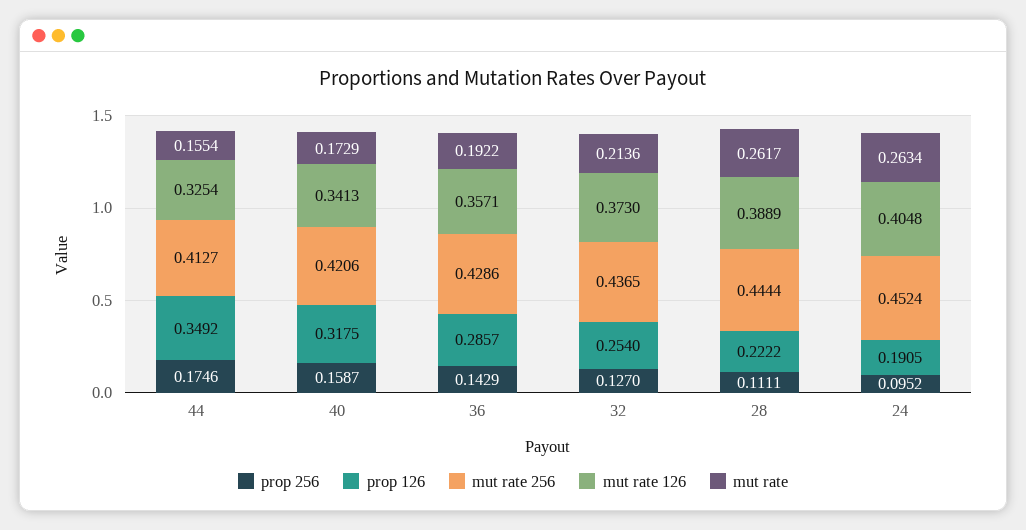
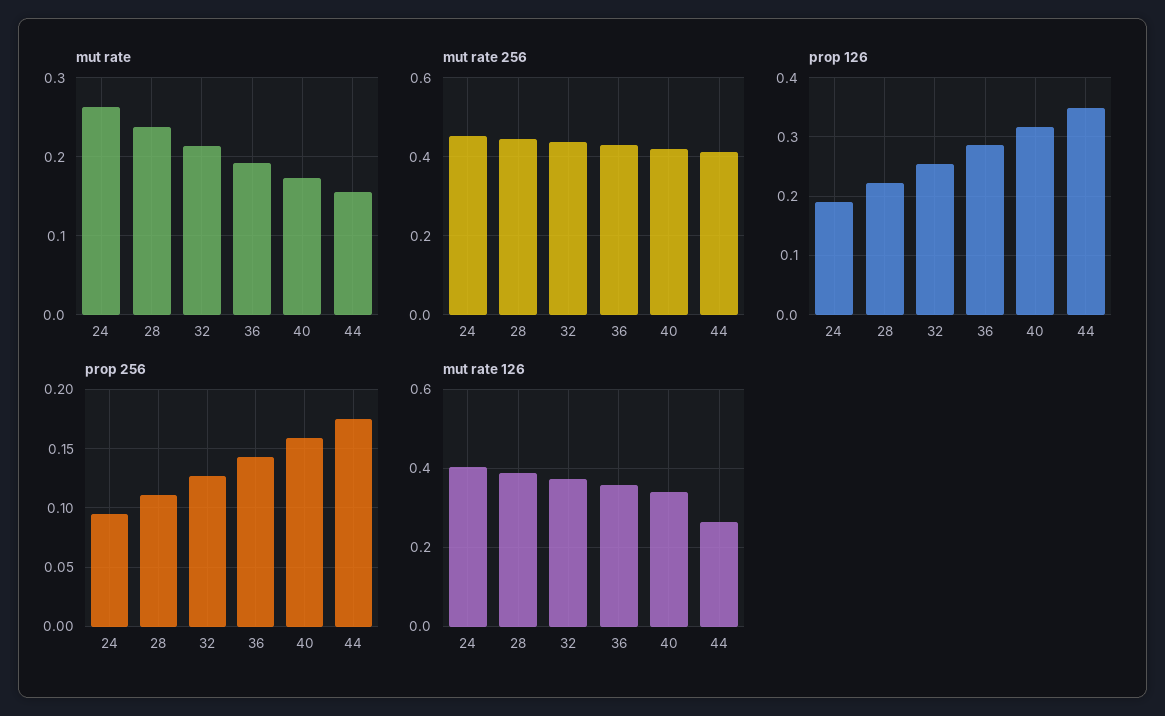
mut rate 126, 44: 0.3254 -> 0.26
mut rate, 28: 0.2617 -> 0.24

